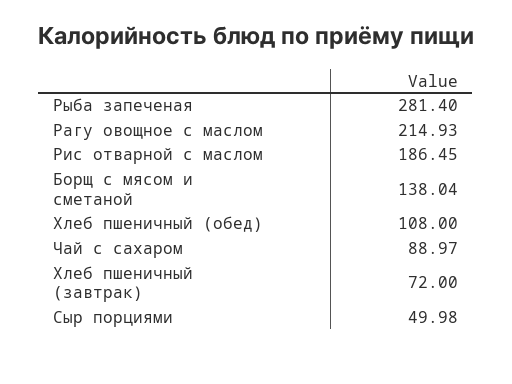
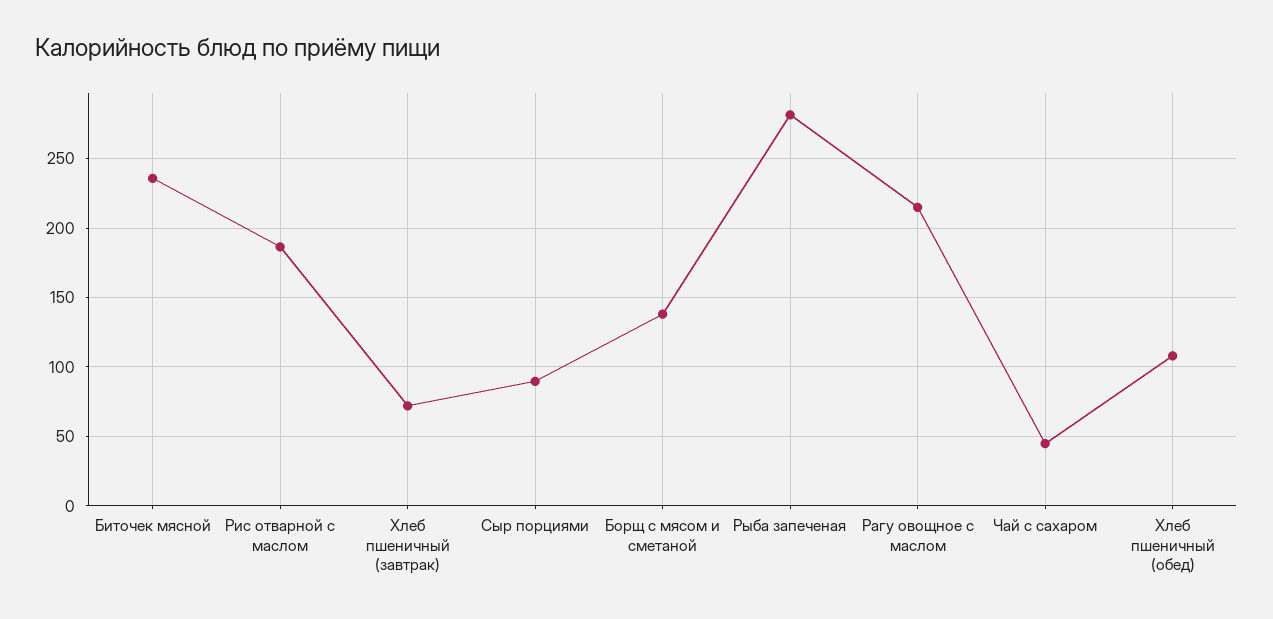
Чай с сахаром: 88.97 -> 45
Сыр порциями: 49.98 -> 90
Биточек мясной: none -> 235

